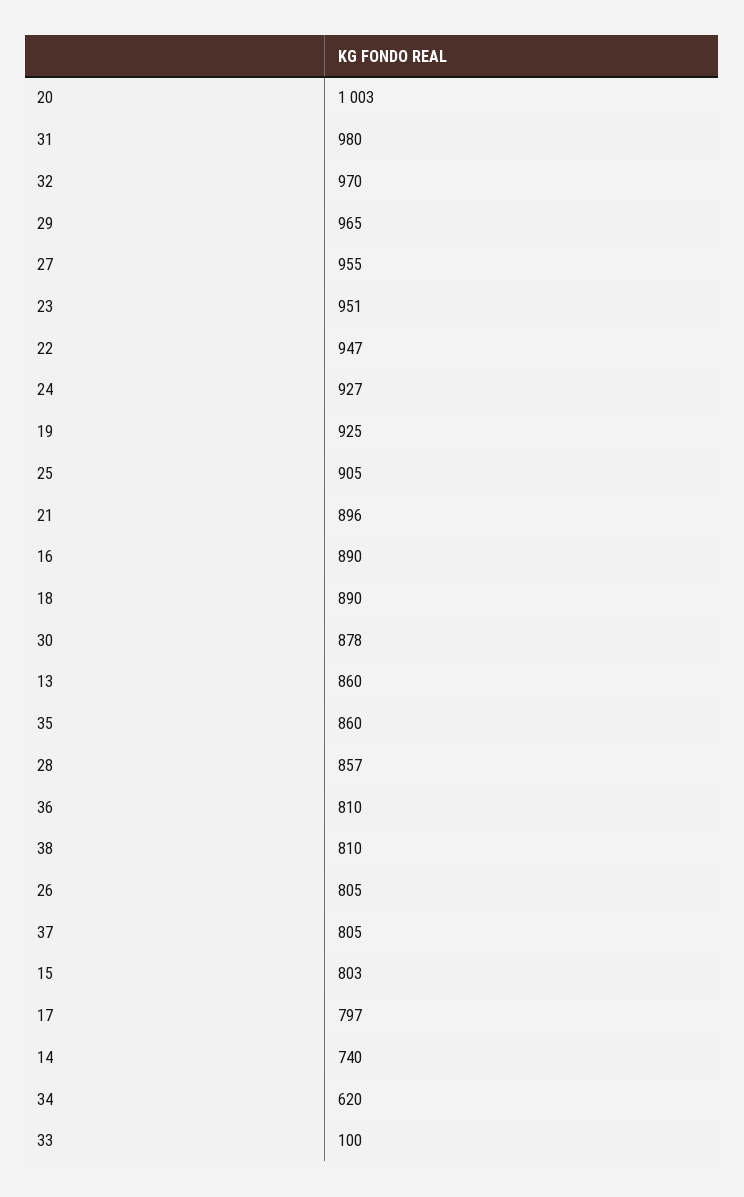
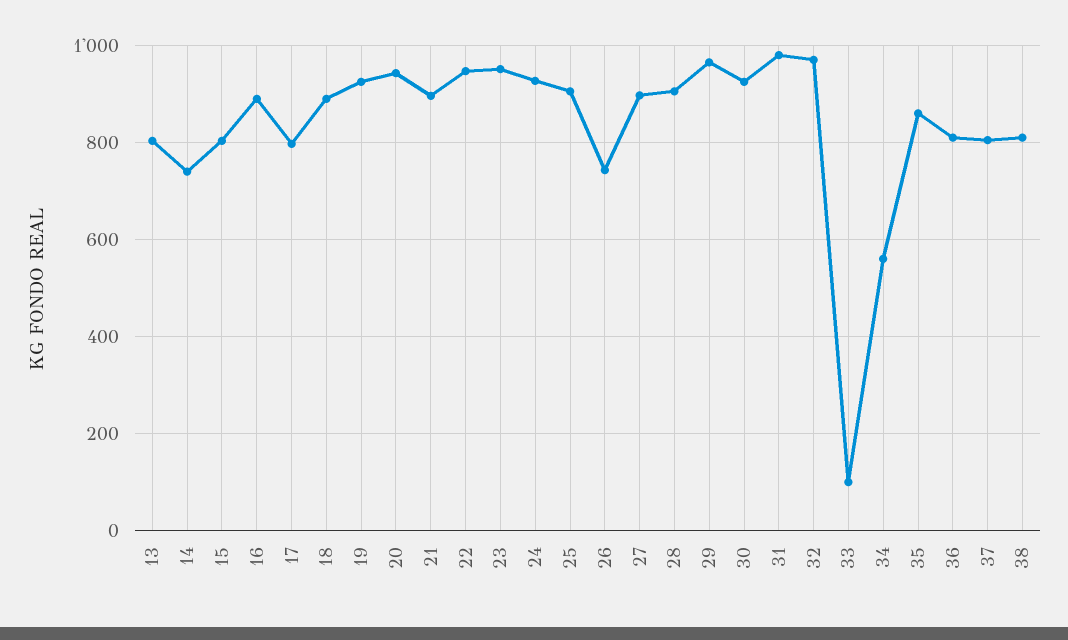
20: 1003 -> 940
27: 955 -> 900
30: 878 -> 920
13: 860 -> 800
28: 857 -> 900
26: 805 -> 740
34: 620 -> 560

